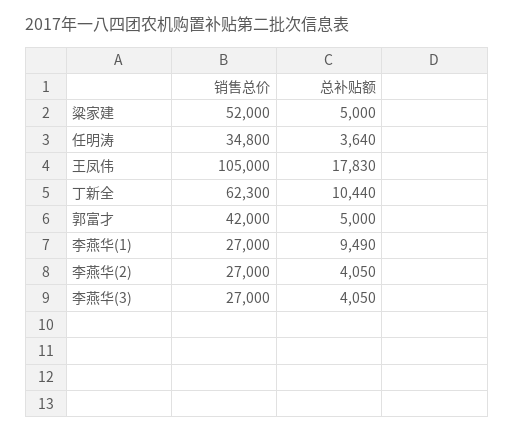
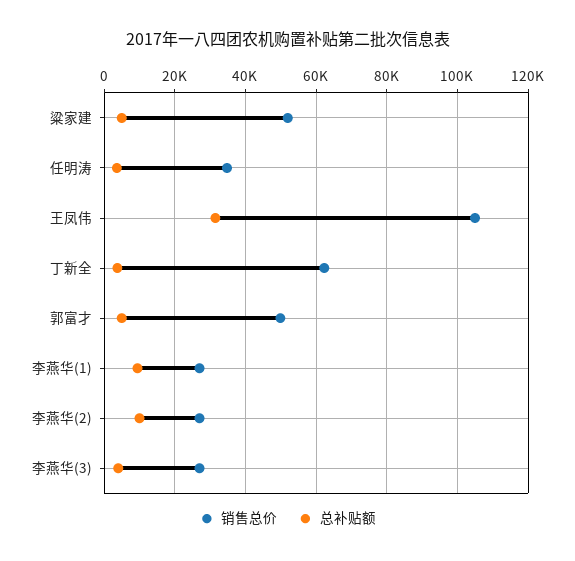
总补贴额, 王凤伟: 17830 -> 32000
总补贴额, 丁新全: 10440 -> 4000
销售总价, 郭富才: 42000 -> 50000
总补贴额, 李燕华(2): 4050 -> 10000

